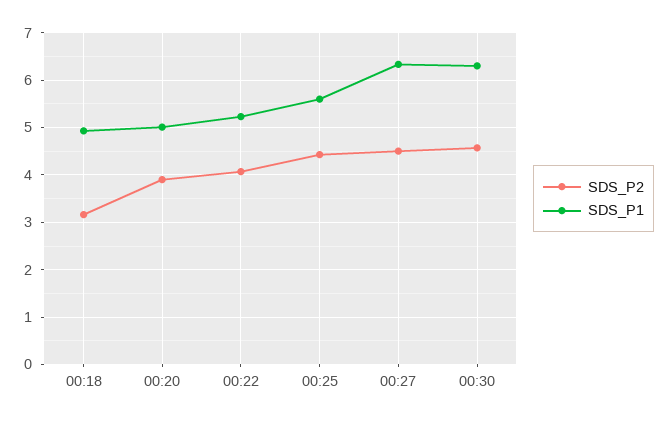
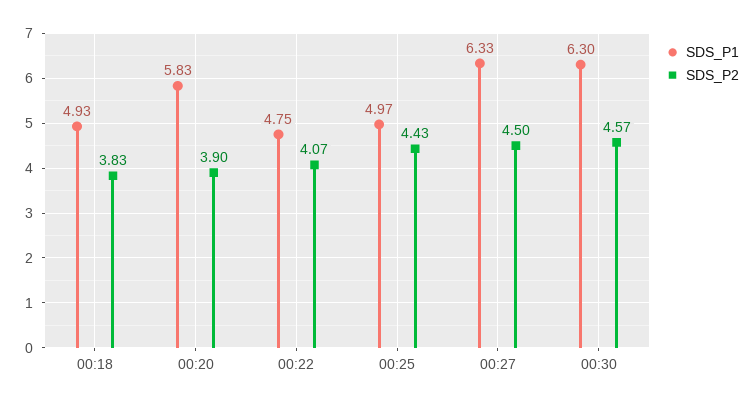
SDS_P2, 00:18: 3.2 -> 3.83
SDS_P1, 00:20: 5 -> 5.83
SDS_P1, 00:22: 5.2 -> 4.75
SDS_P1, 00:25: 5.6 -> 4.97

